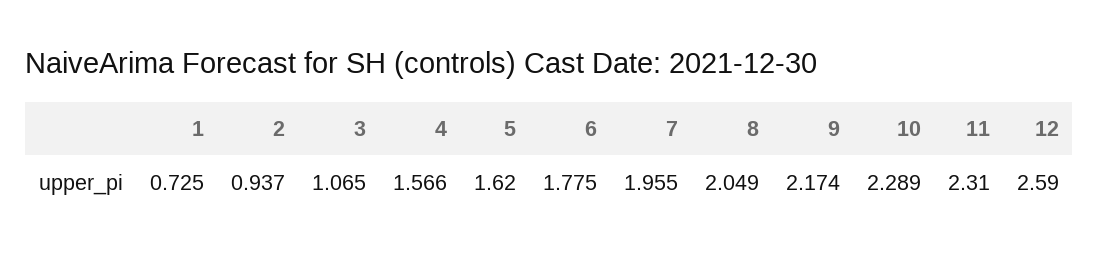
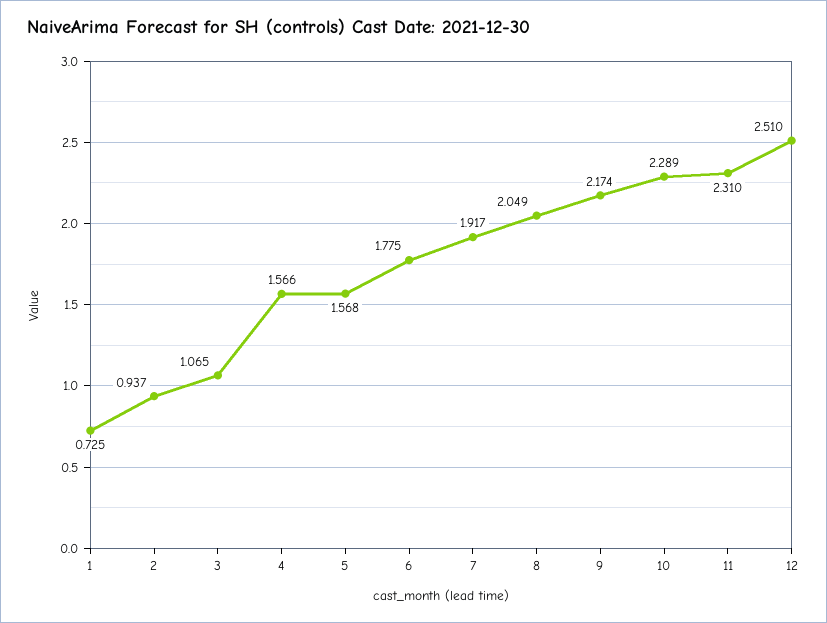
5: 1.62 -> 1.568
7: 1.955 -> 1.917
12: 2.59 -> 2.51

